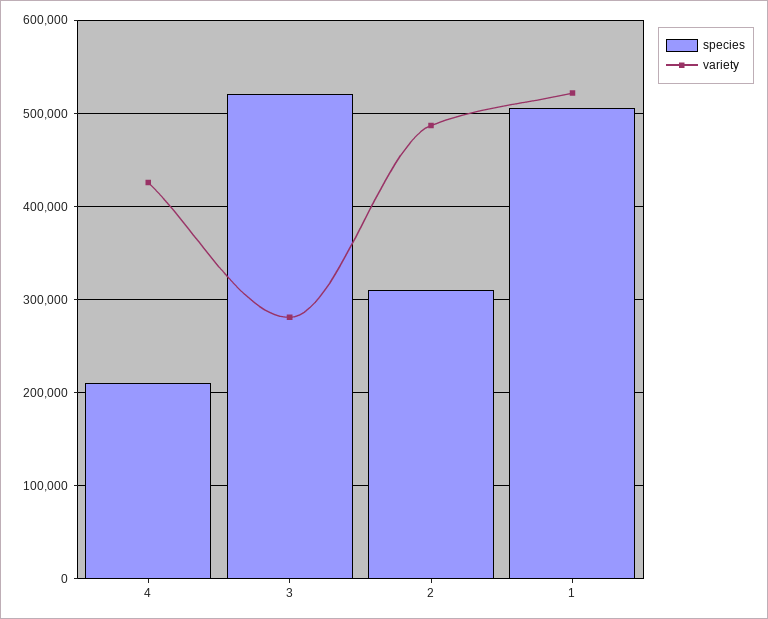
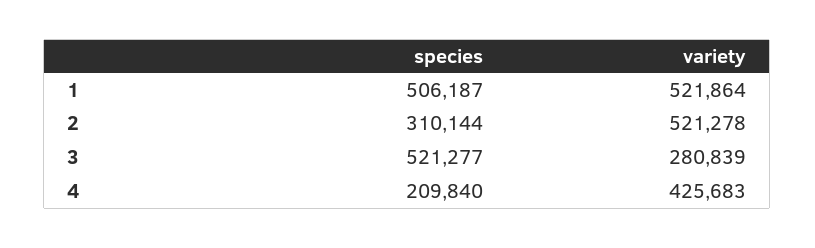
variety, 2: 490000 -> 521278

